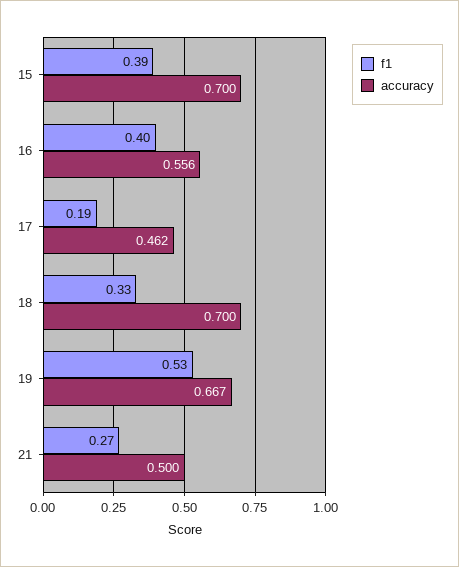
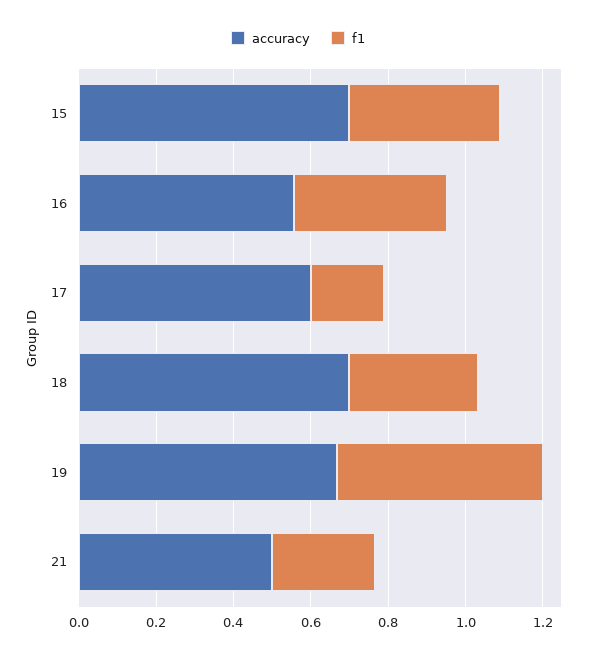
accuracy, 17: 0.462 -> 0.6

